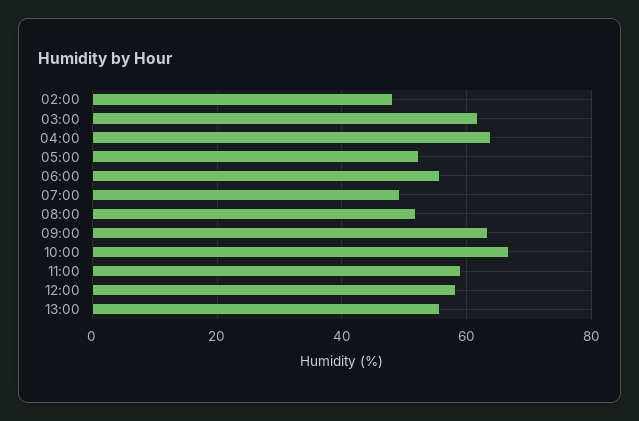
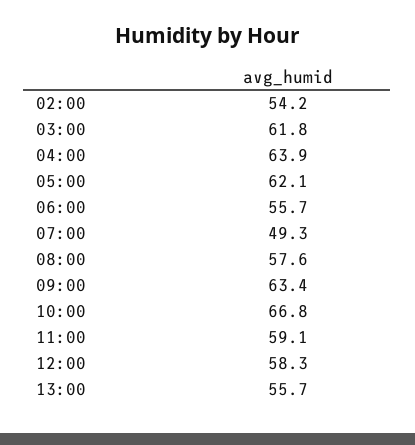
02:00: 48 -> 54.2
05:00: 52 -> 62.1
08:00: 52 -> 57.6

